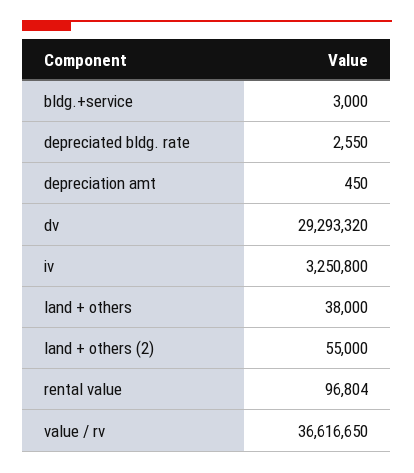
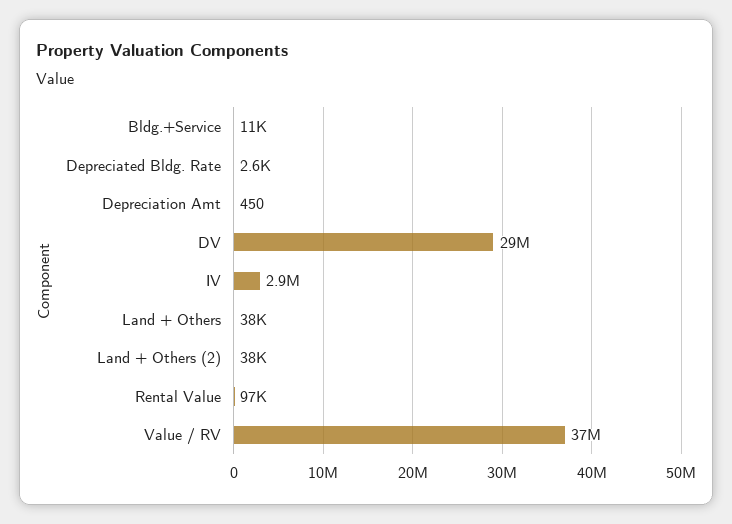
bldg.+service: 3000 -> 11000
iv: 3250800 -> 2900000
land + others (2): 55000 -> 38000

